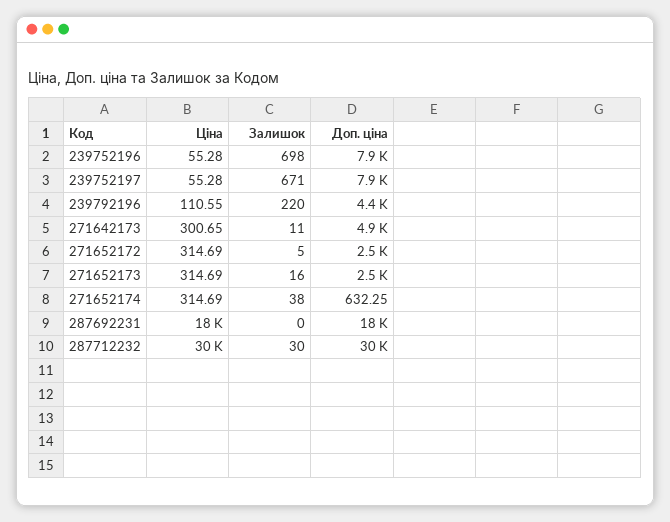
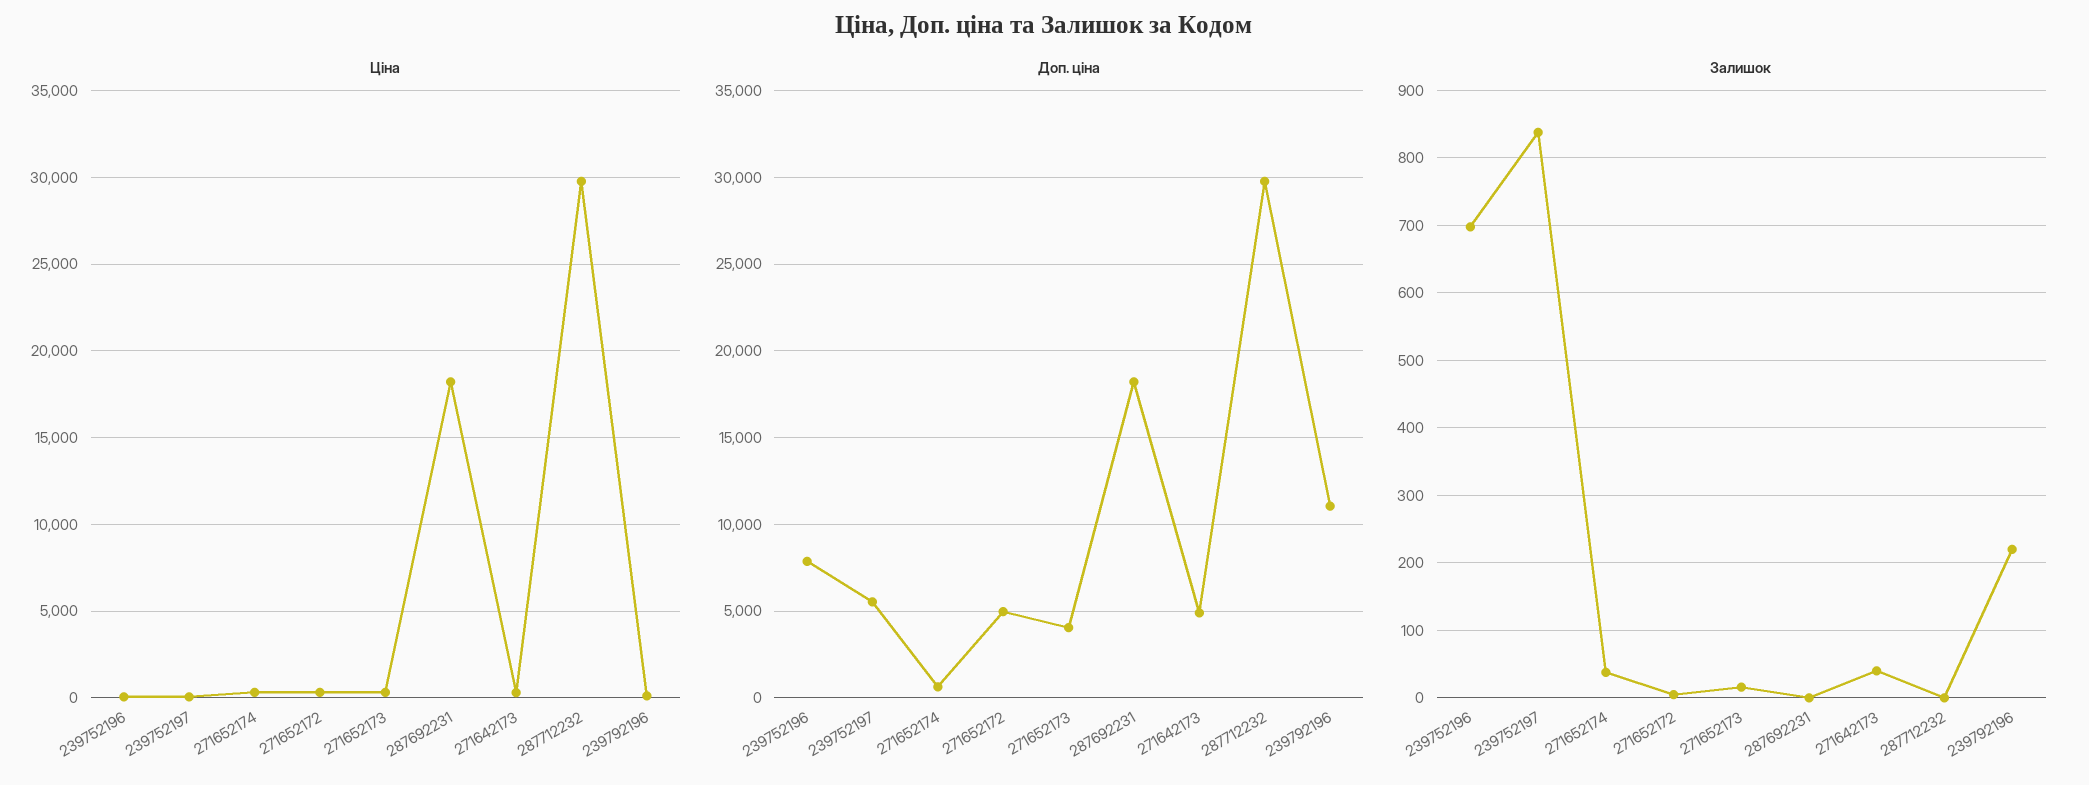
Залишок, 239752197: 671 -> 840
Доп. ціна, 239752197: 7900 -> 5500
Доп. ціна, 239792196: 4400 -> 11000
Залишок, 271642173: 11 -> 40
Доп. ціна, 271652172: 2500 -> 5000
Доп. ціна, 271652173: 2500 -> 4000
Залишок, 287712232: 30 -> 0

